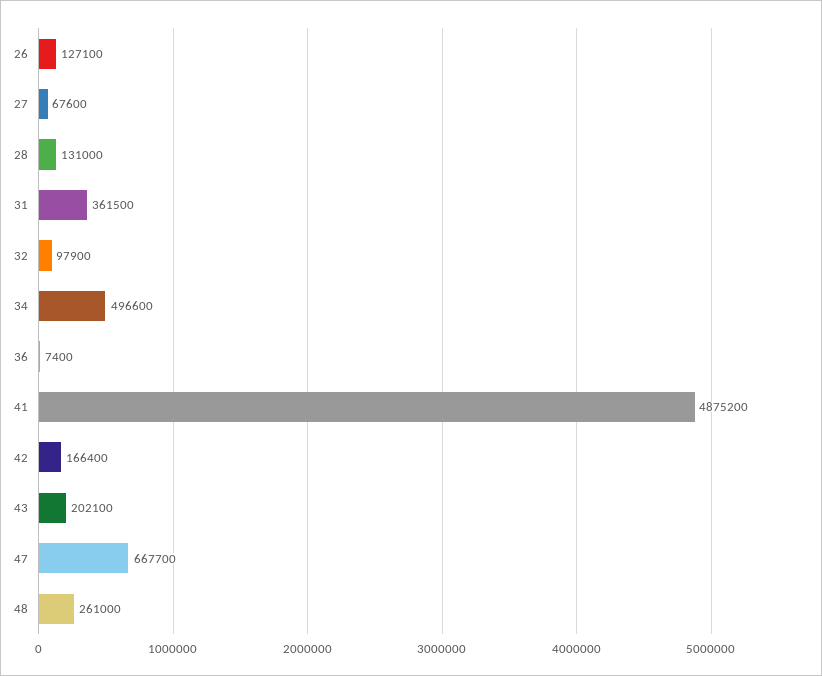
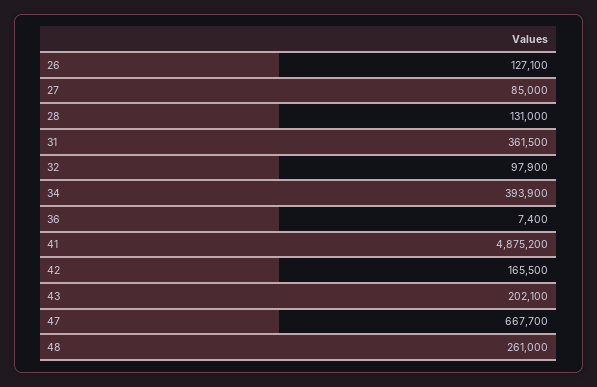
27: 67600 -> 85000
34: 496600 -> 393900
42: 166400 -> 165500

